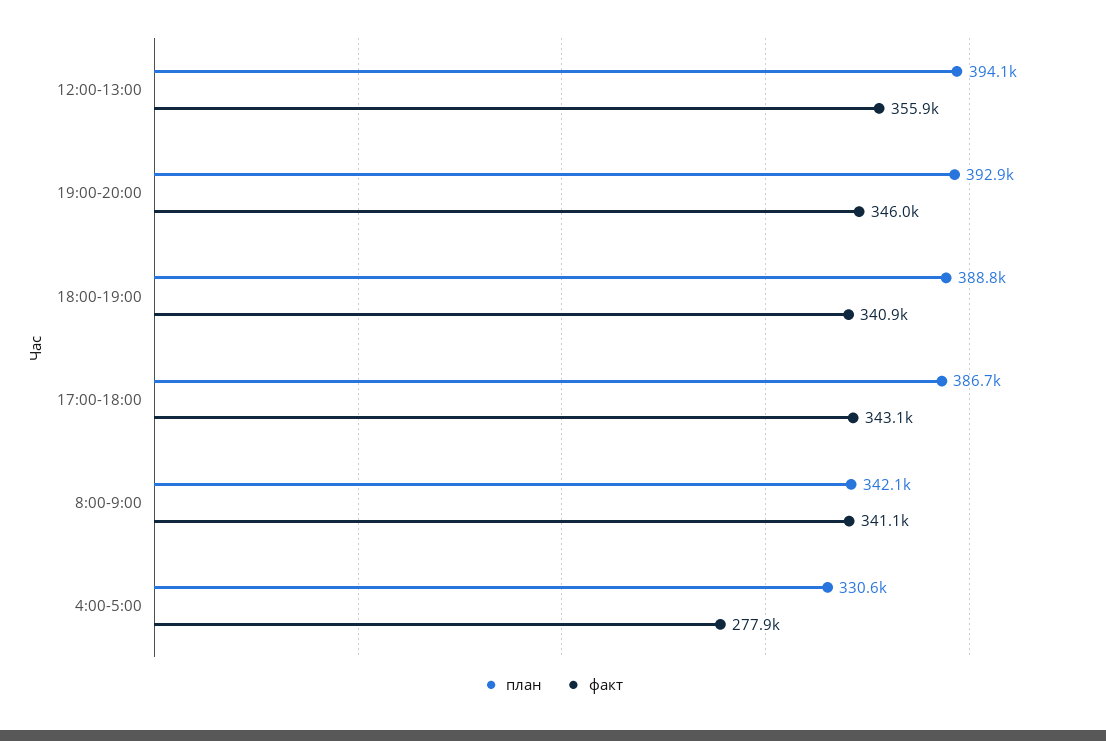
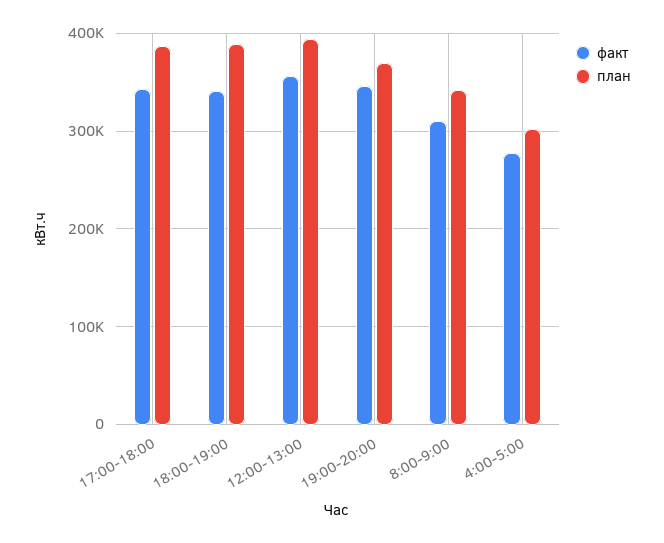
план, 19:00-20:00: 392900 -> 370000
факт, 8:00-9:00: 341100 -> 310000
план, 4:00-5:00: 330600 -> 300000

